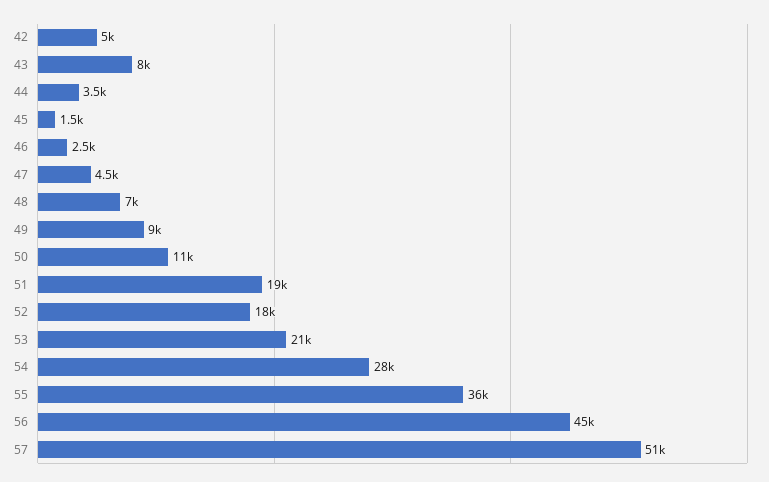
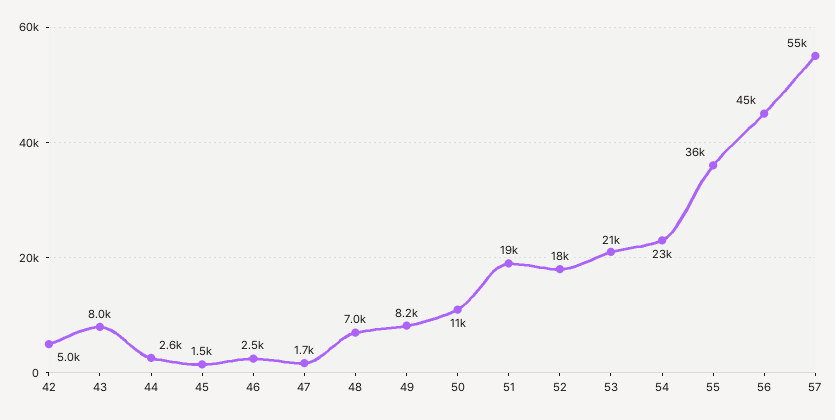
44: 3500 -> 2600
47: 4500 -> 1700
49: 9000 -> 8200
54: 28000 -> 23000
57: 51000 -> 55000

